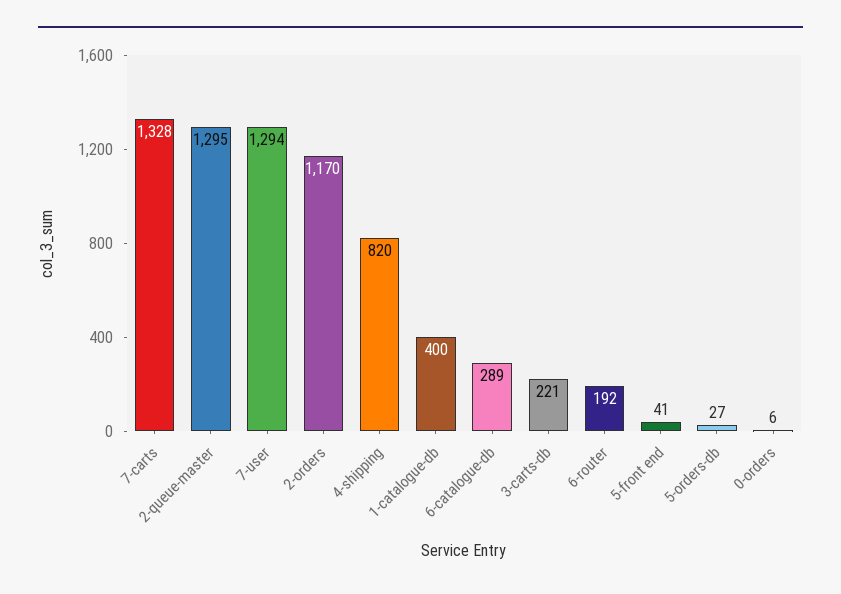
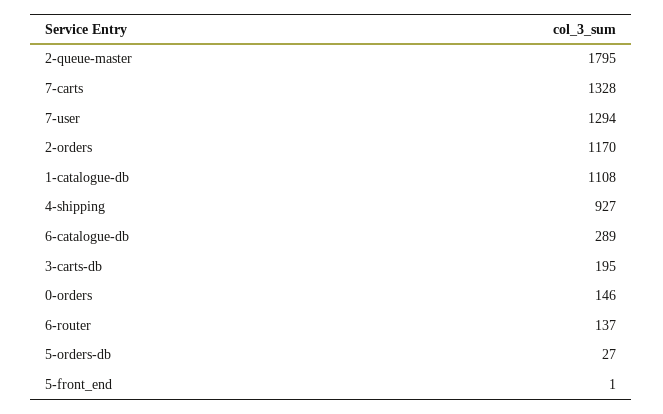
2-queue-master: 1295 -> 1795
4-shipping: 820 -> 927
1-catalogue-db: 400 -> 1108
3-carts-db: 221 -> 195
6-router: 192 -> 137
5-front end: 41 -> 1
0-orders: 6 -> 146

